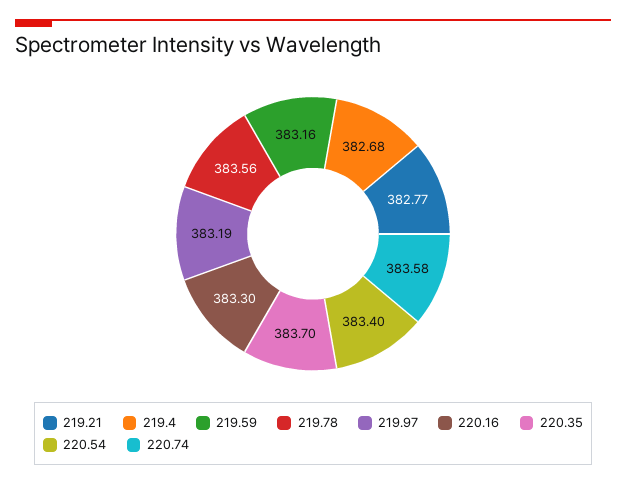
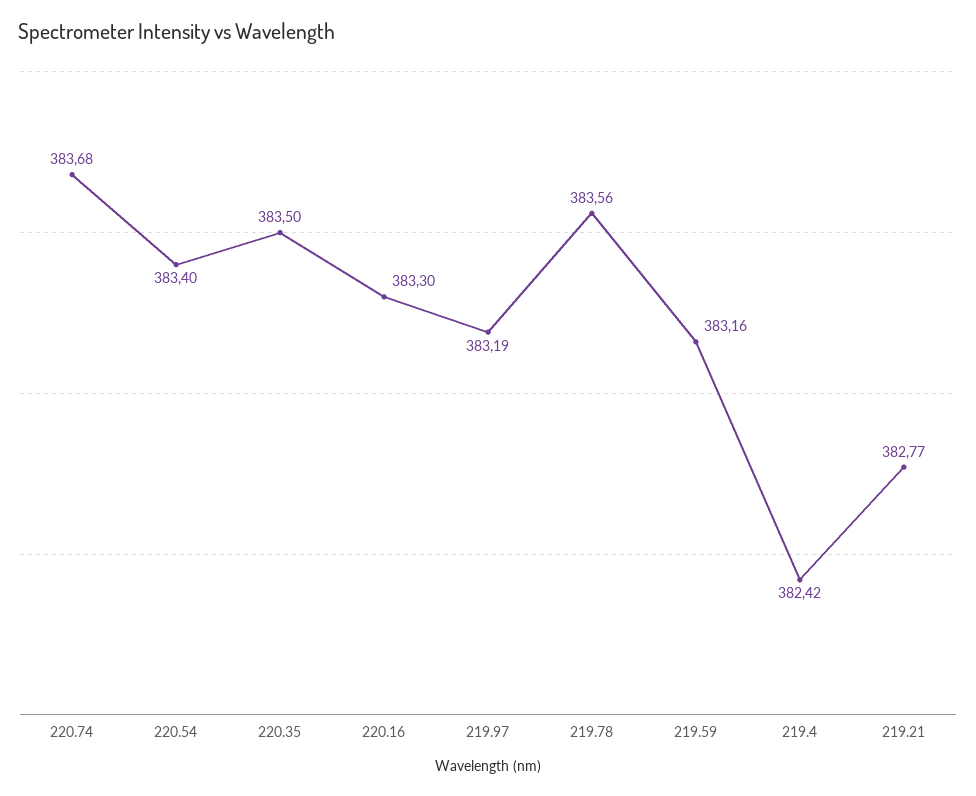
219.4: 382.68 -> 382.42
220.35: 383.7 -> 383.5
220.74: 383.58 -> 383.68

